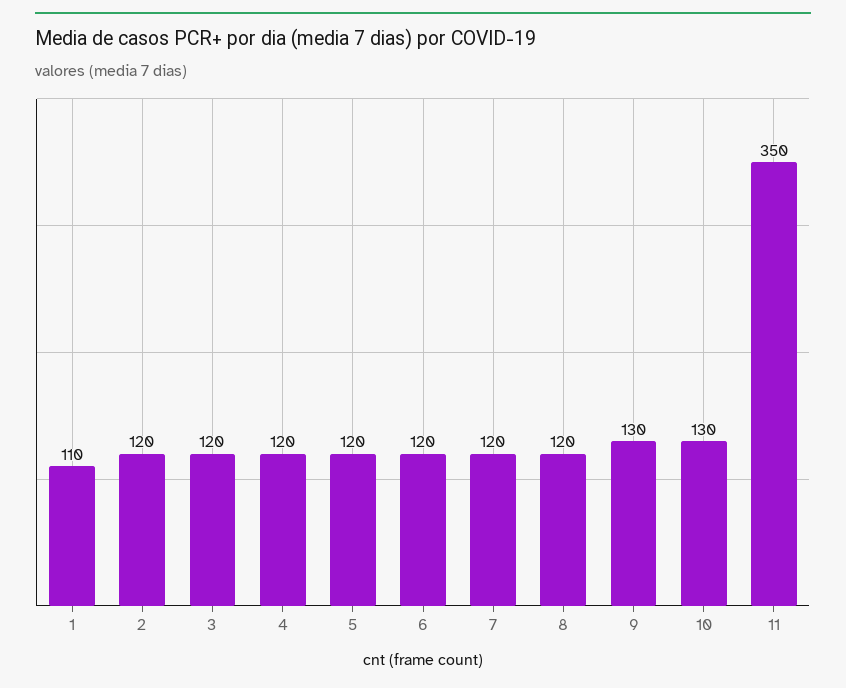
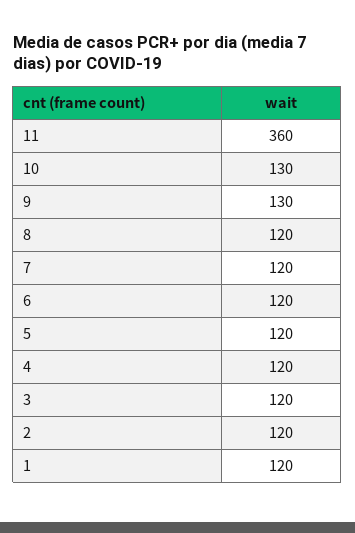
1: 110 -> 120
11: 350 -> 360

